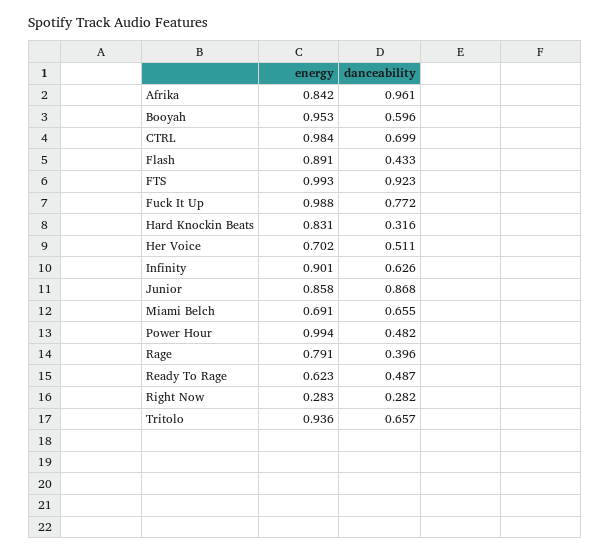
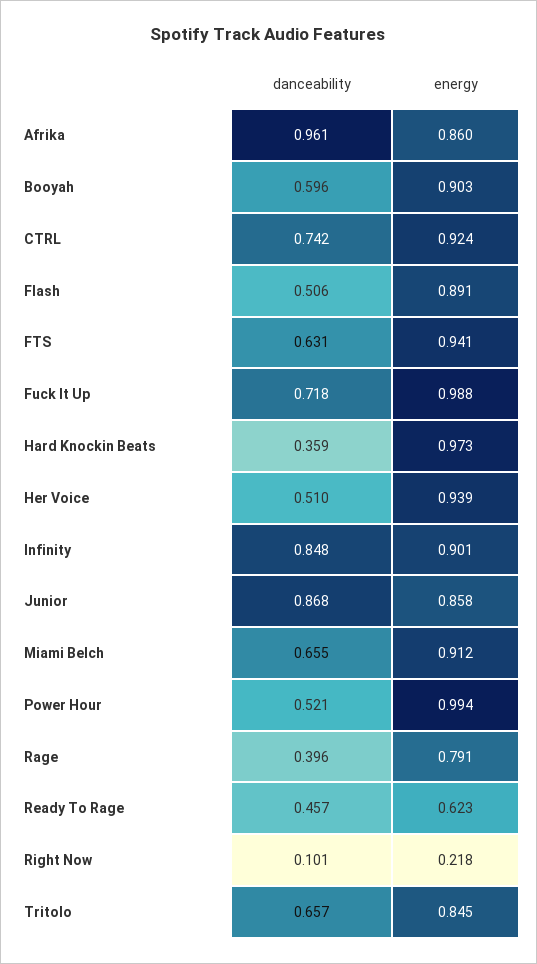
energy, Afrika: 0.842 -> 0.86
energy, Booyah: 0.953 -> 0.903
energy, CTRL: 0.984 -> 0.924
danceability, CTRL: 0.699 -> 0.742
danceability, Flash: 0.433 -> 0.506
energy, FTS: 0.993 -> 0.941
danceability, FTS: 0.923 -> 0.631
danceability, Fuck It Up: 0.772 -> 0.718
energy, Hard Knockin Beats: 0.831 -> 0.973
danceability, Hard Knockin Beats: 0.316 -> 0.359
energy, Her Voice: 0.702 -> 0.939
danceability, Her Voice: 0.511 -> 0.51
danceability, Infinity: 0.626 -> 0.848
energy, Miami Belch: 0.691 -> 0.912
danceability, Power Hour: 0.482 -> 0.521
danceability, Ready To Rage: 0.487 -> 0.457
energy, Right Now: 0.283 -> 0.218
danceability, Right Now: 0.282 -> 0.101
energy, Tritolo: 0.936 -> 0.845

